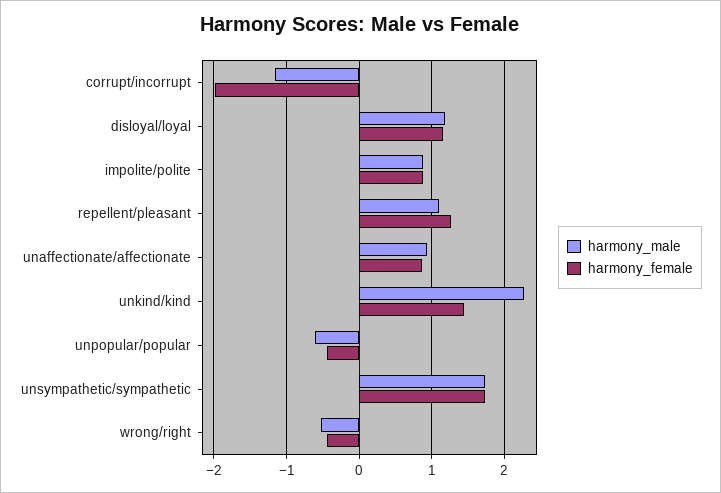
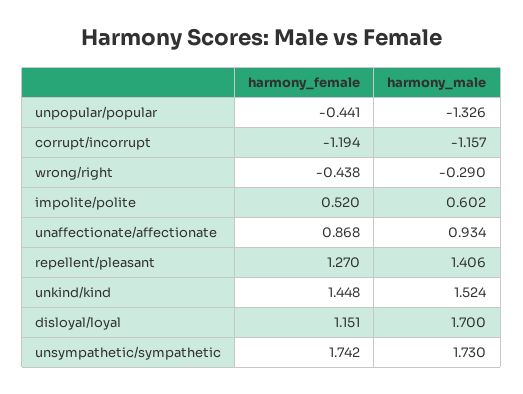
harmony_female, corrupt/incorrupt: -2 -> -1.194
harmony_male, disloyal/loyal: 1.2 -> 1.7
harmony_male, impolite/polite: 0.9 -> 0.602
harmony_female, impolite/polite: 0.9 -> 0.52
harmony_male, repellent/pleasant: 1.1 -> 1.406
harmony_male, unkind/kind: 2.3 -> 1.524
harmony_male, unpopular/popular: -0.6 -> -1.326
harmony_male, wrong/right: -0.5 -> -0.29

